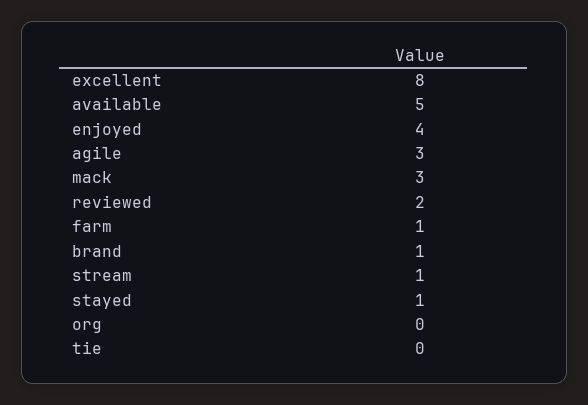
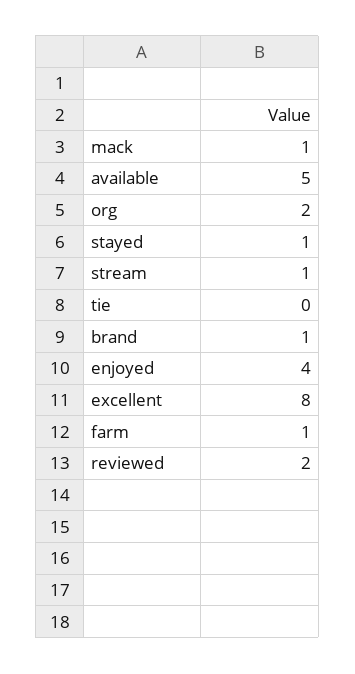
agile: 3 -> none
mack: 3 -> 1
org: 0 -> 2

